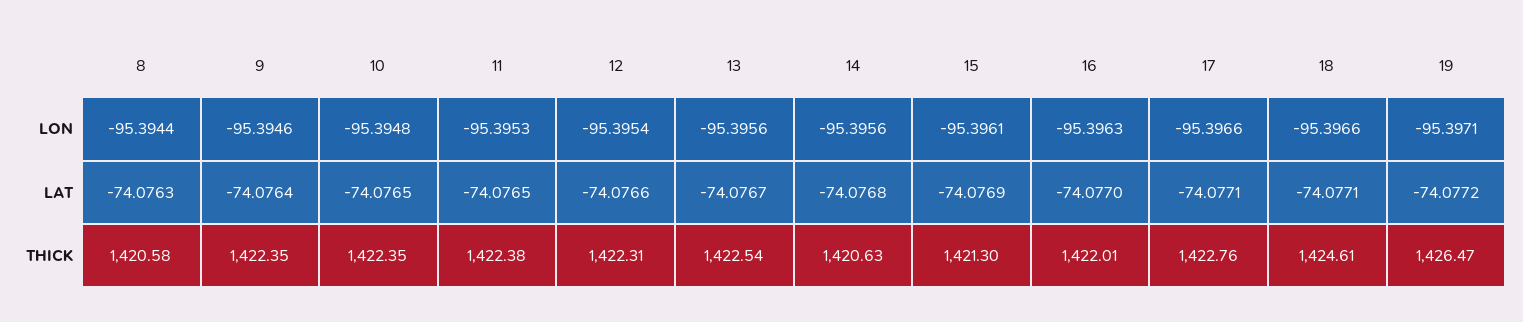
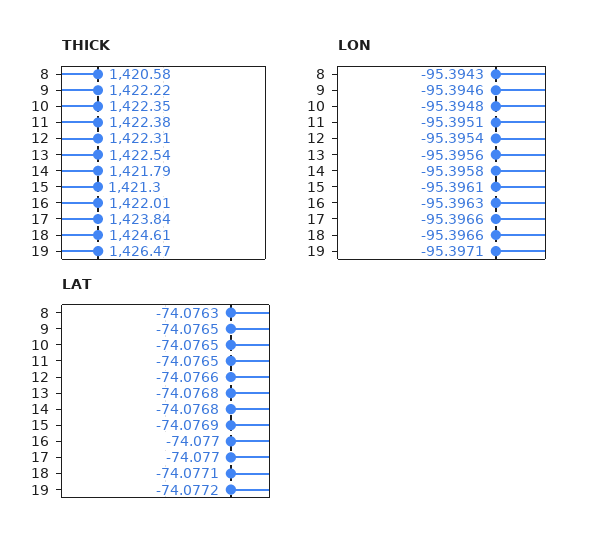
LON, 8: -95.3944 -> -95.3943
LON, 11: -95.3953 -> -95.3951
LON, 14: -95.3956 -> -95.3958
LAT, 9: -74.0764 -> -74.0765
LAT, 13: -74.0767 -> -74.0768
LAT, 17: -74.0771 -> -74.077
THICK, 9: 1422.35 -> 1422.22
THICK, 14: 1420.63 -> 1421.79
THICK, 17: 1422.76 -> 1423.84

